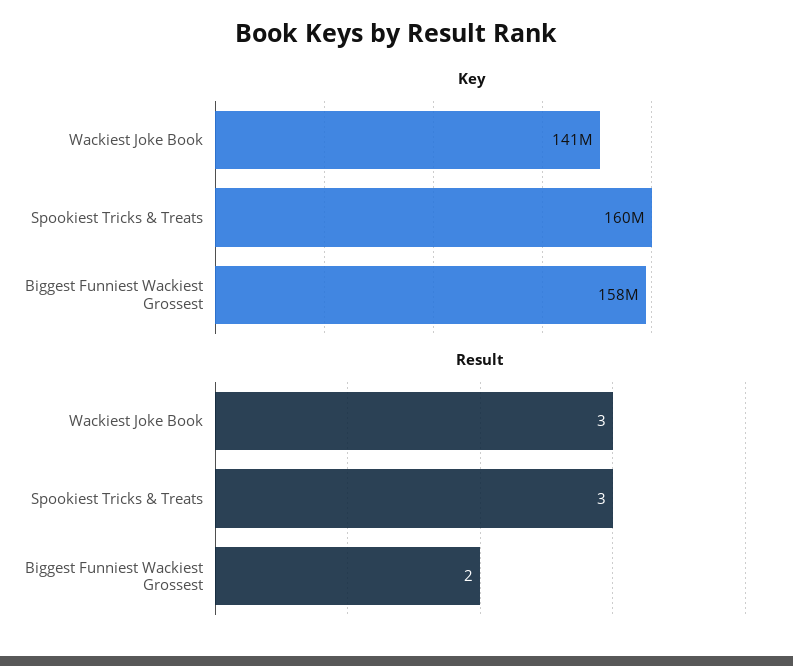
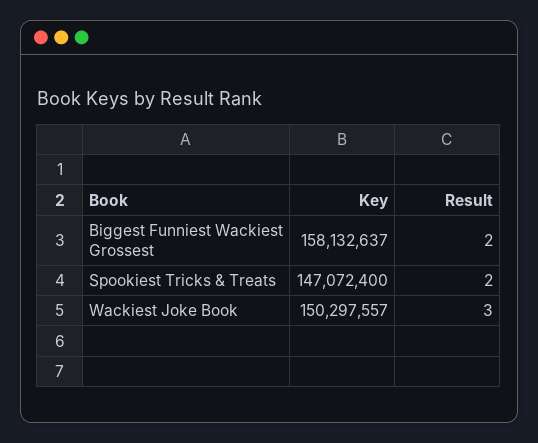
Key, Wackiest Joke Book: 141000000 -> 150297557
Key, Spookiest Tricks & Treats: 160000000 -> 147072400
Result, Spookiest Tricks & Treats: 3 -> 2

